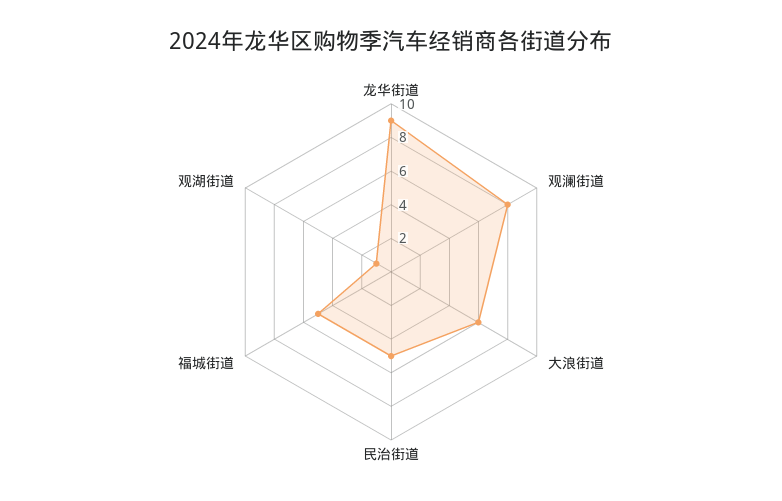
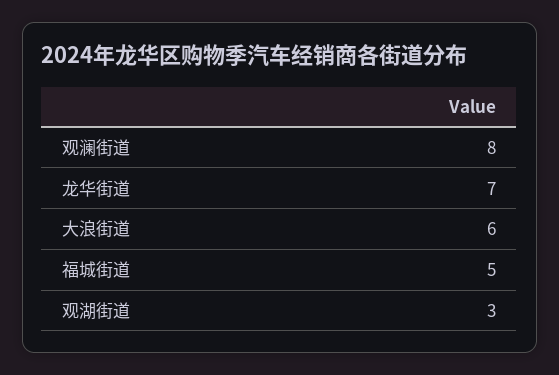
龙华街道: 9 -> 7
民治街道: 5 -> none
观湖街道: 1 -> 3

